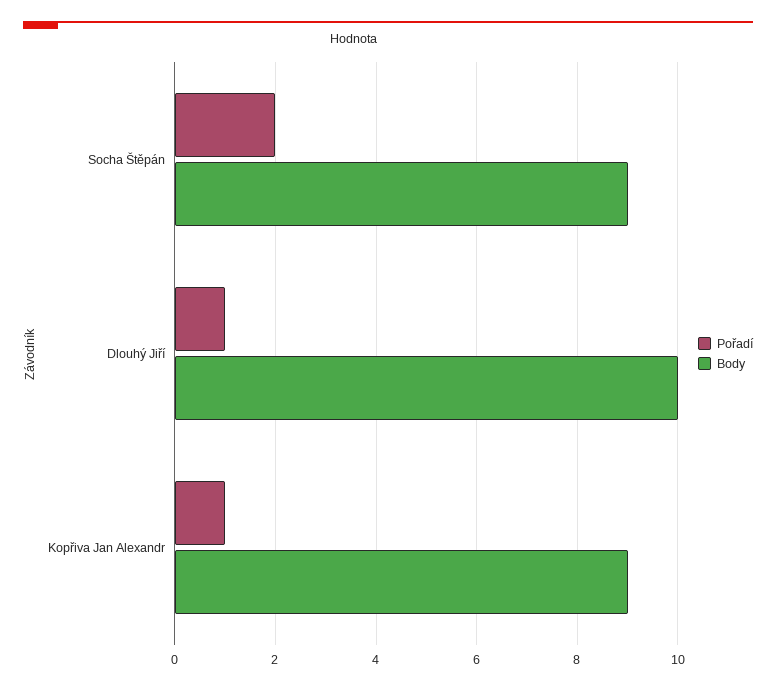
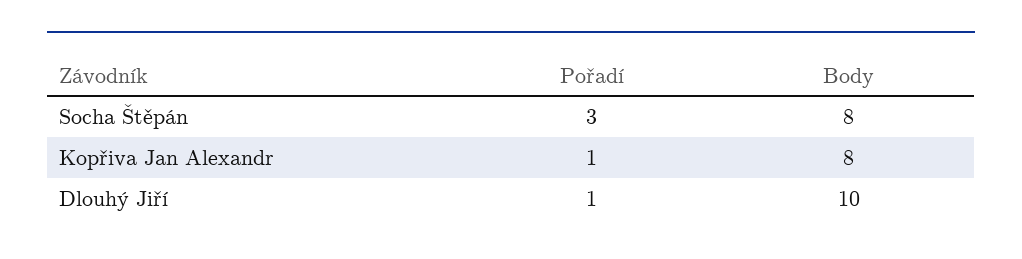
Pořadí, Socha Štěpán: 2 -> 3
Body, Socha Štěpán: 9 -> 8
Body, Kopřiva Jan Alexandr: 9 -> 8

